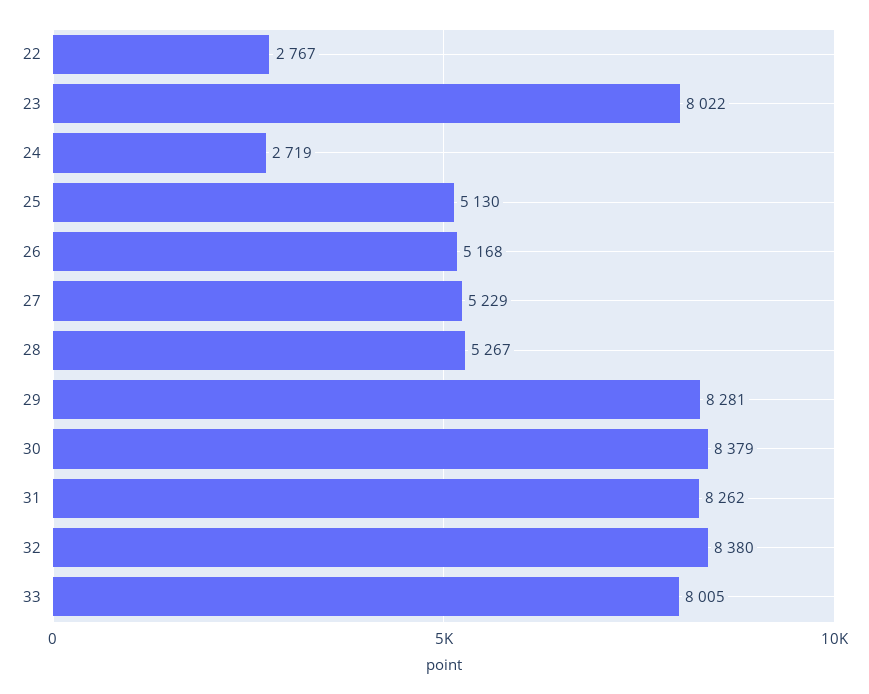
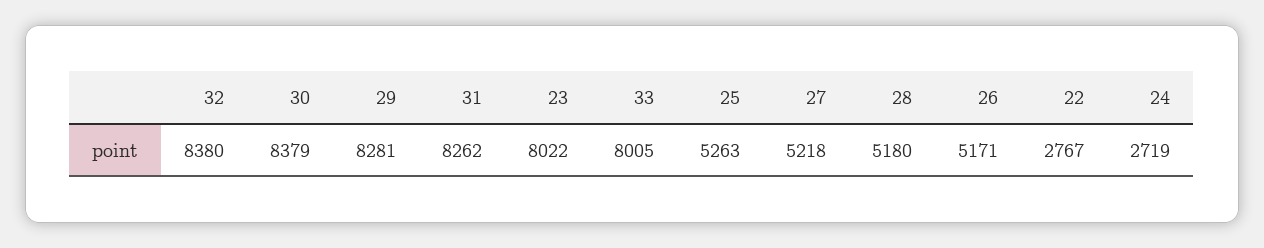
25: 5130 -> 5263
26: 5168 -> 5171
27: 5229 -> 5218
28: 5267 -> 5180

